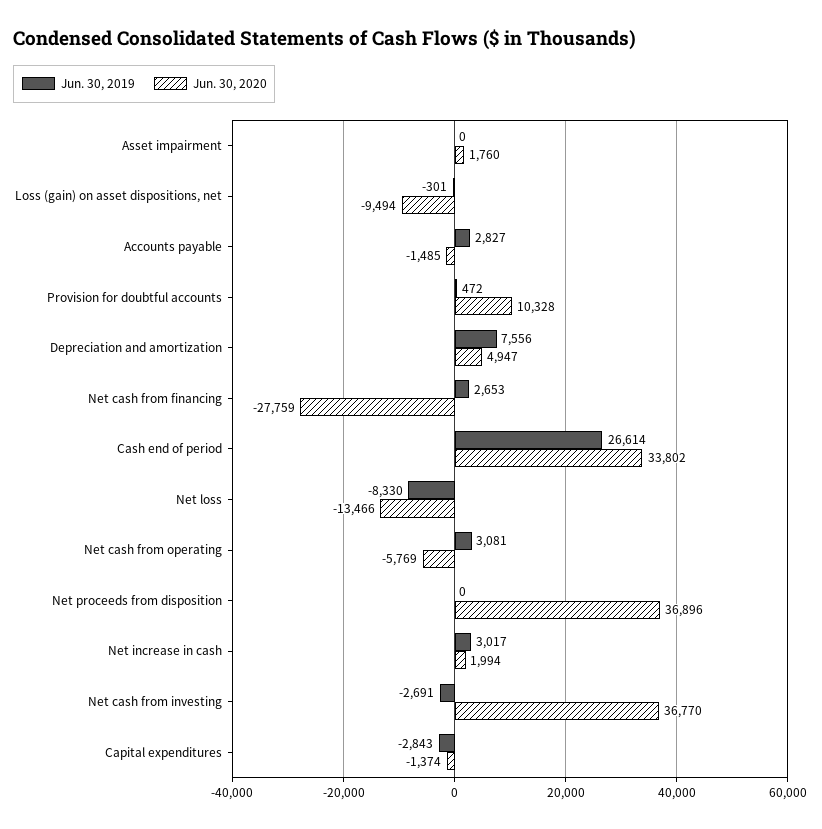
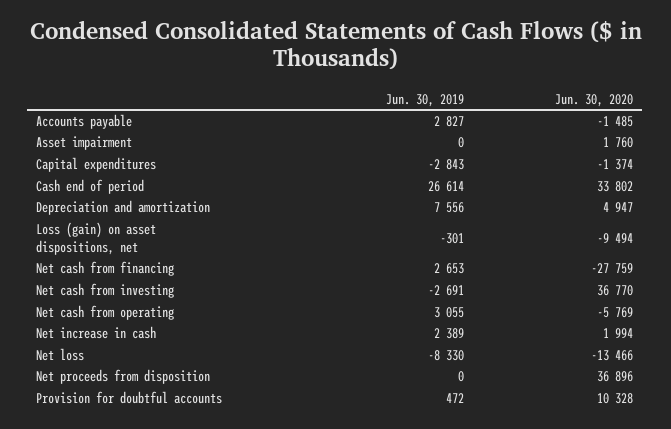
Jun. 30, 2019, Net cash from operating: 3081 -> 3055
Jun. 30, 2019, Net increase in cash: 3017 -> 2389

